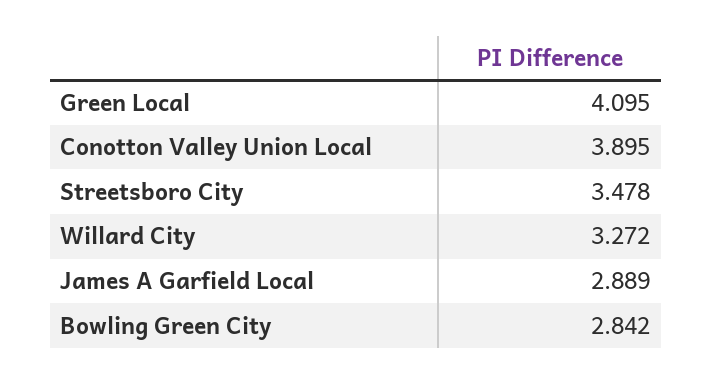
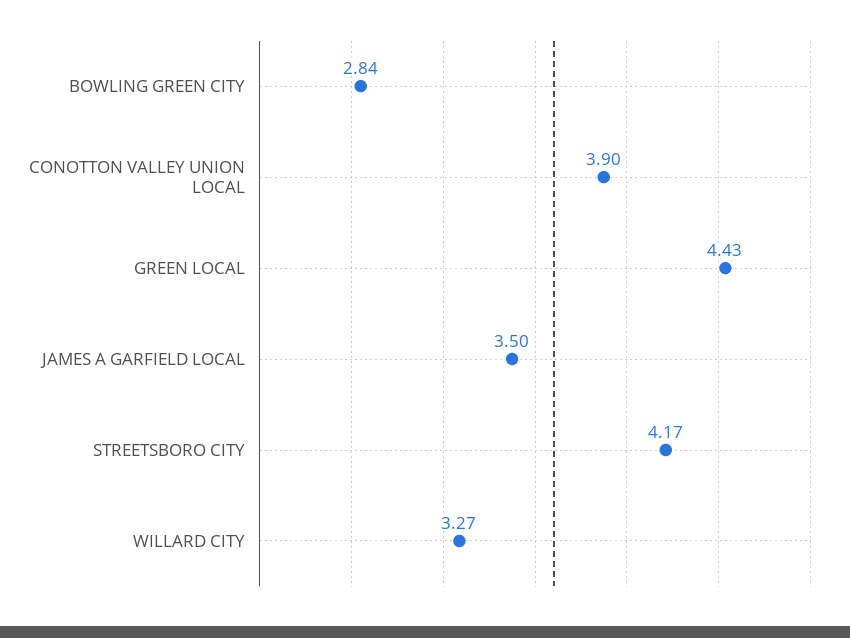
Green Local: 4.095 -> 4.43
Streetsboro City: 3.478 -> 4.17
James A Garfield Local: 2.889 -> 3.5

